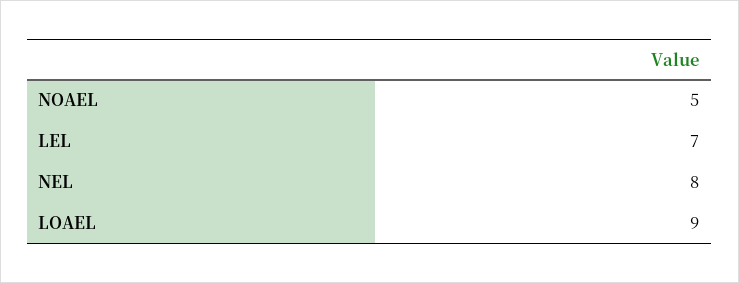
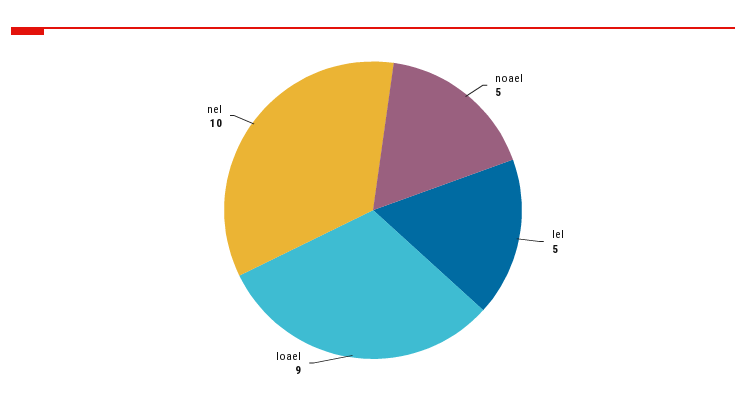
LEL: 7 -> 5
NEL: 8 -> 10

